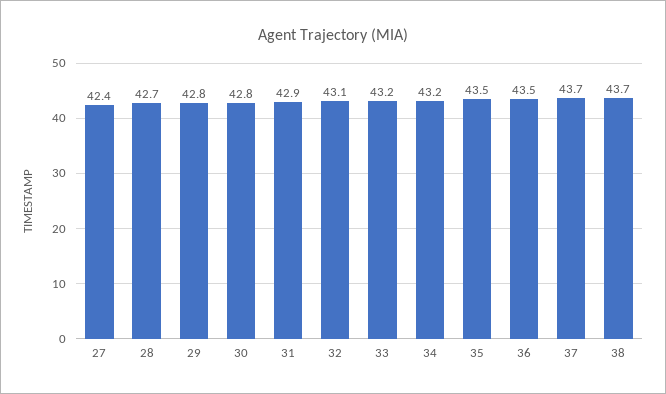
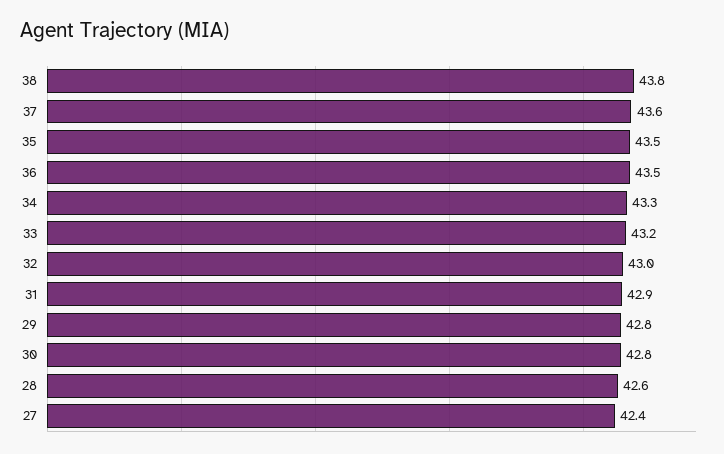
28: 42.7 -> 42.6
32: 43.1 -> 43
34: 43.2 -> 43.3
37: 43.7 -> 43.6
38: 43.7 -> 43.8

